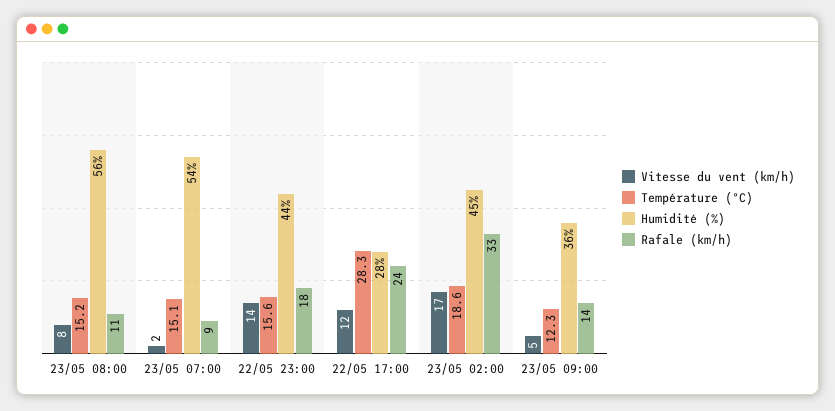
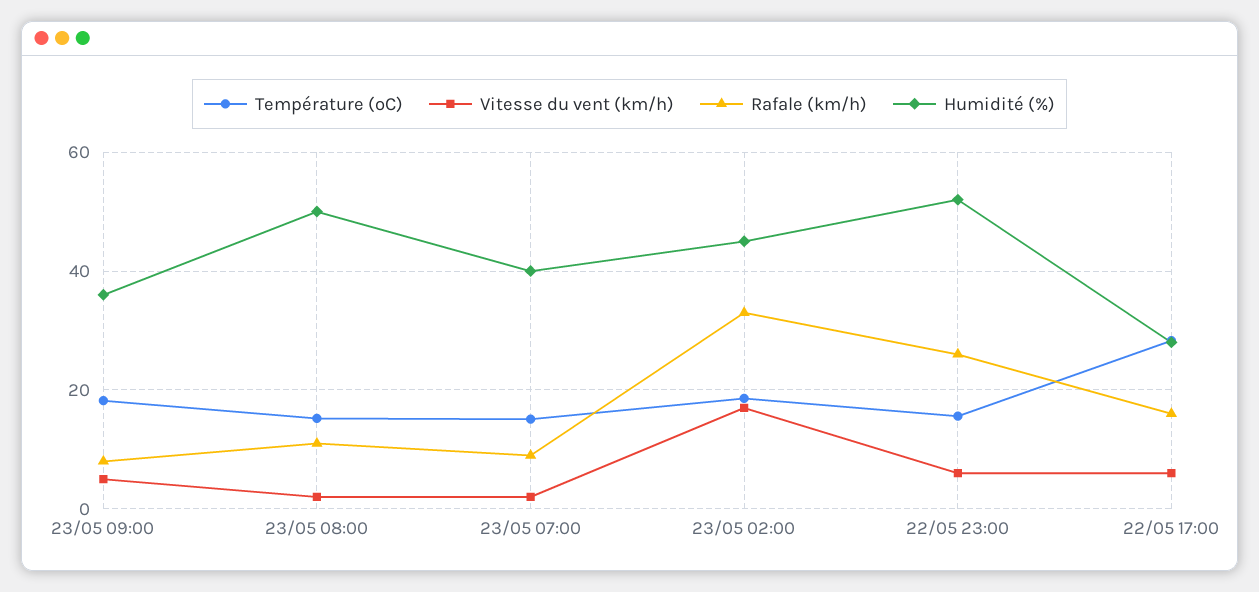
Vitesse du vent (km/h), 23/05 08:00: 8 -> 2
Humidité (%), 23/05 08:00: 56 -> 50
Humidité (%), 23/05 07:00: 54 -> 40
Vitesse du vent (km/h), 22/05 23:00: 14 -> 6
Humidité (%), 22/05 23:00: 44 -> 52
Rafale (km/h), 22/05 23:00: 18 -> 26
Vitesse du vent (km/h), 22/05 17:00: 12 -> 6
Rafale (km/h), 22/05 17:00: 24 -> 16
Température (ºC), 23/05 09:00: 12.3 -> 18
Rafale (km/h), 23/05 09:00: 14 -> 8

